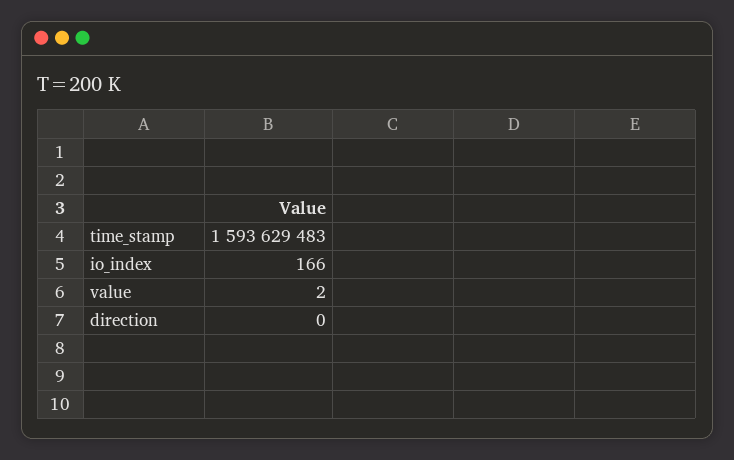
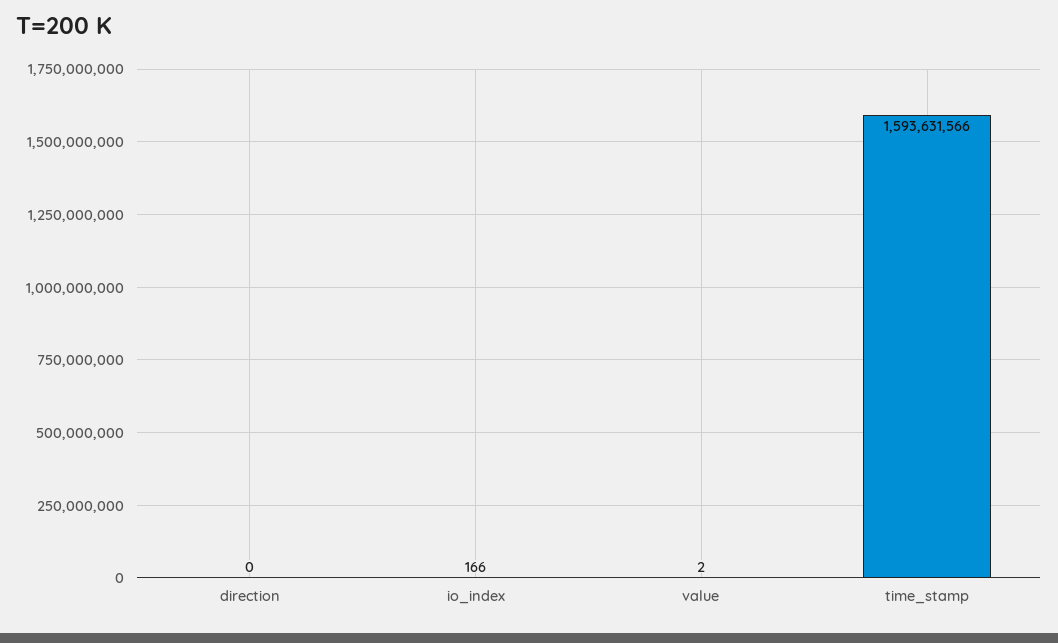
time_stamp: 1593629483 -> 1593631566

